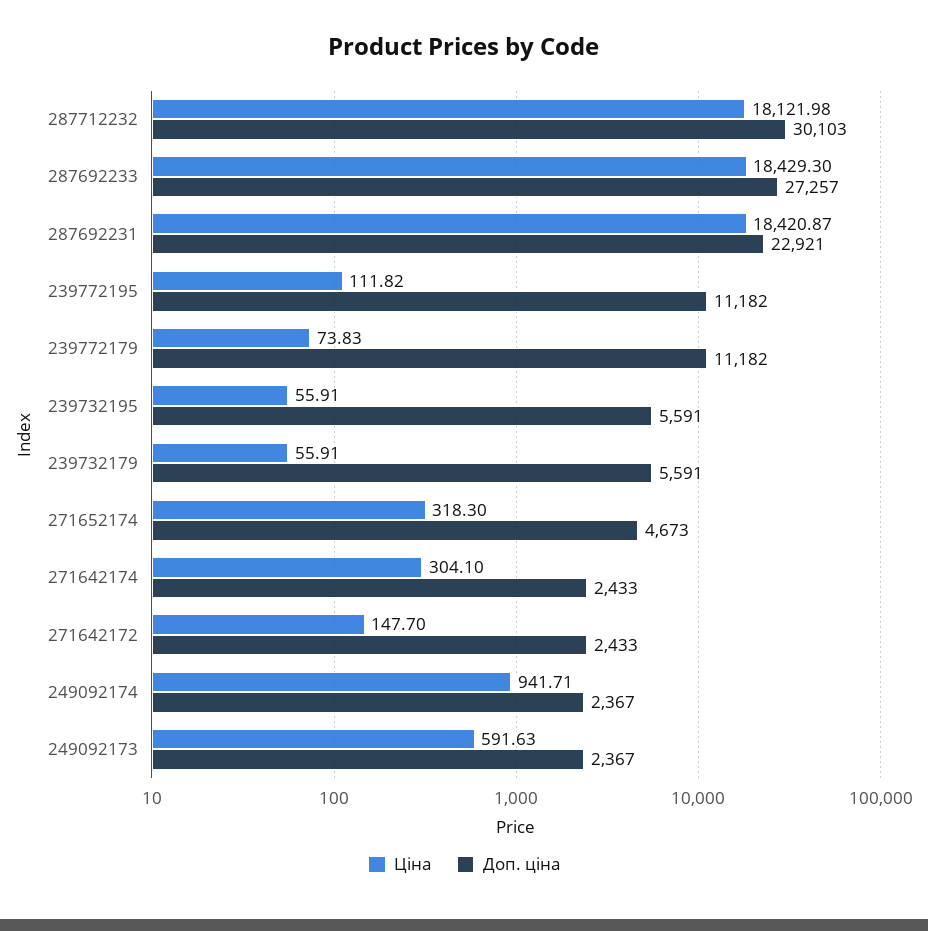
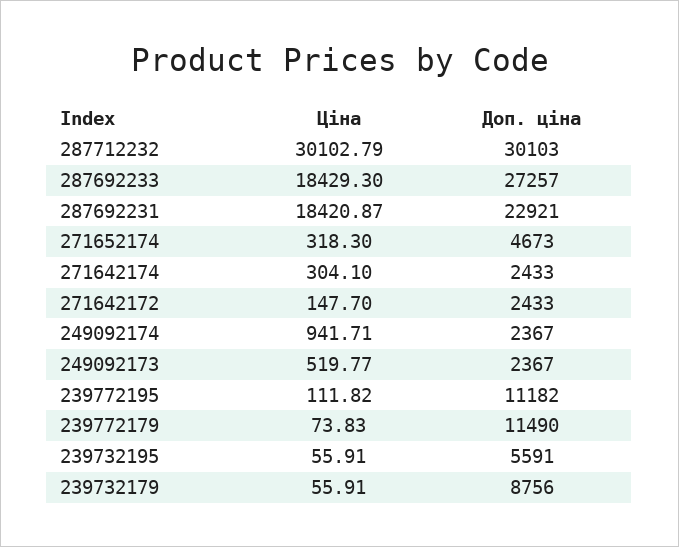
Ціна, 287712232: 18121.98 -> 30102.79
Доп. ціна, 239772179: 11182 -> 11490
Доп. ціна, 239732179: 5591 -> 8756
Ціна, 249092173: 591.63 -> 519.77

